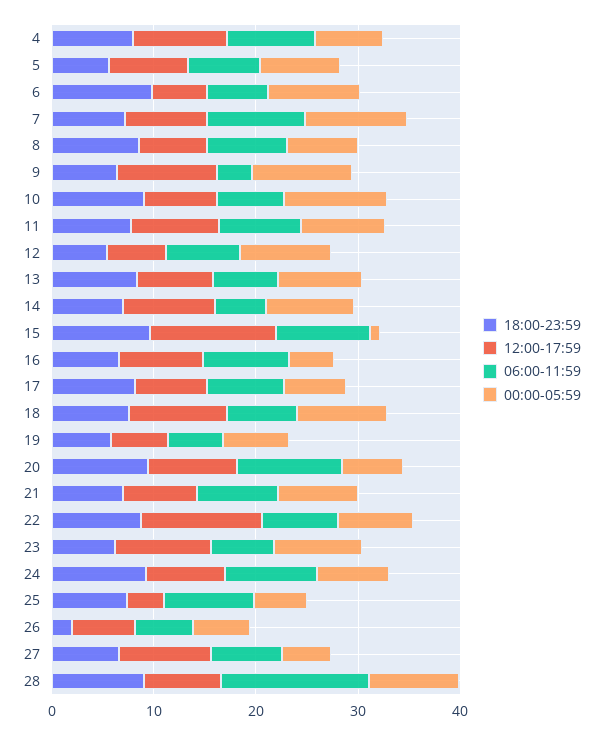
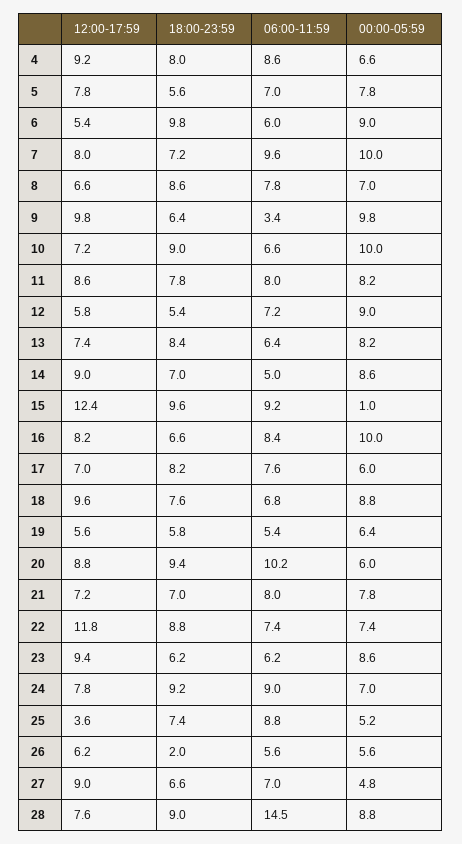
00:00-05:59, 16: 4 -> 10

